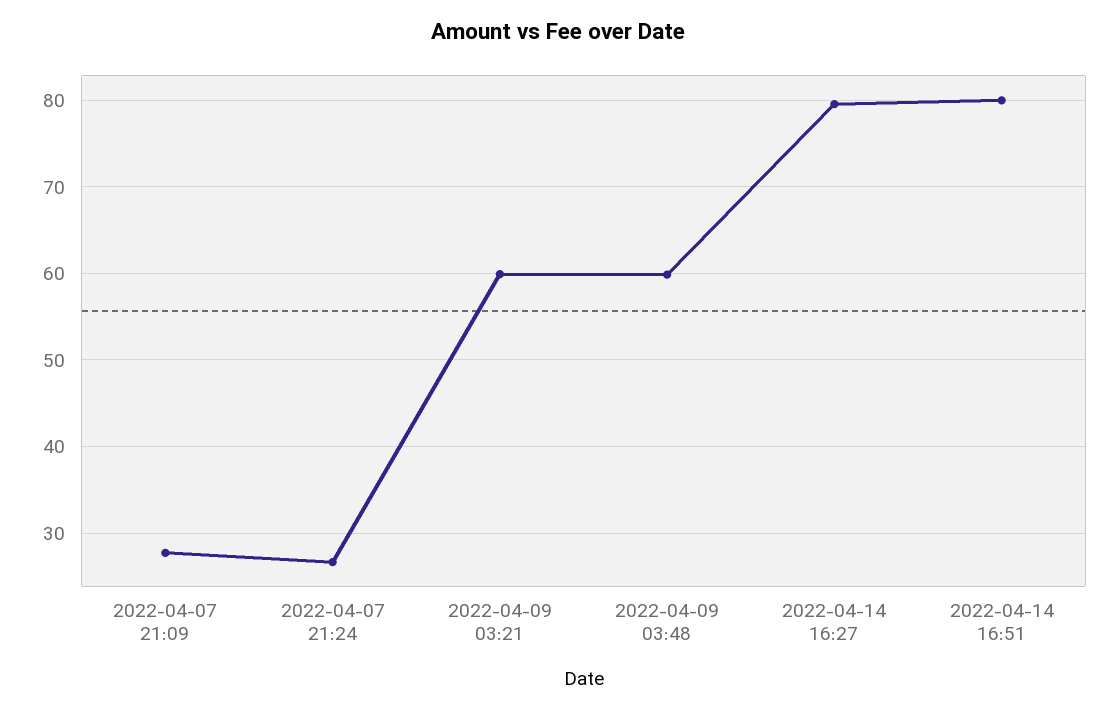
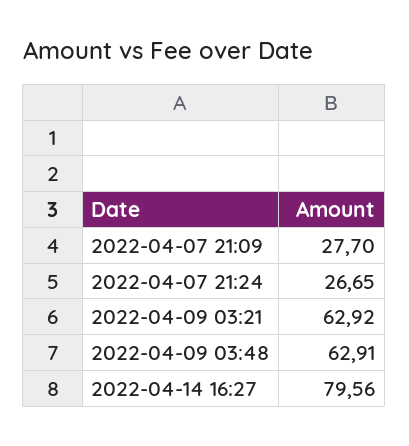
2022-04-09 03:21: 60 -> 62.92
2022-04-09 03:48: 60 -> 62.91
2022-04-14 16:51: 80 -> none

